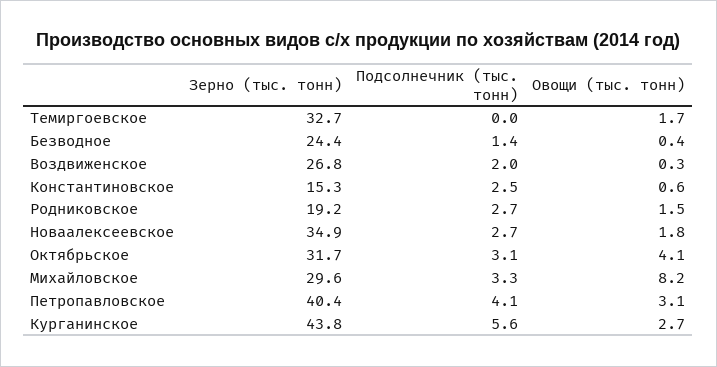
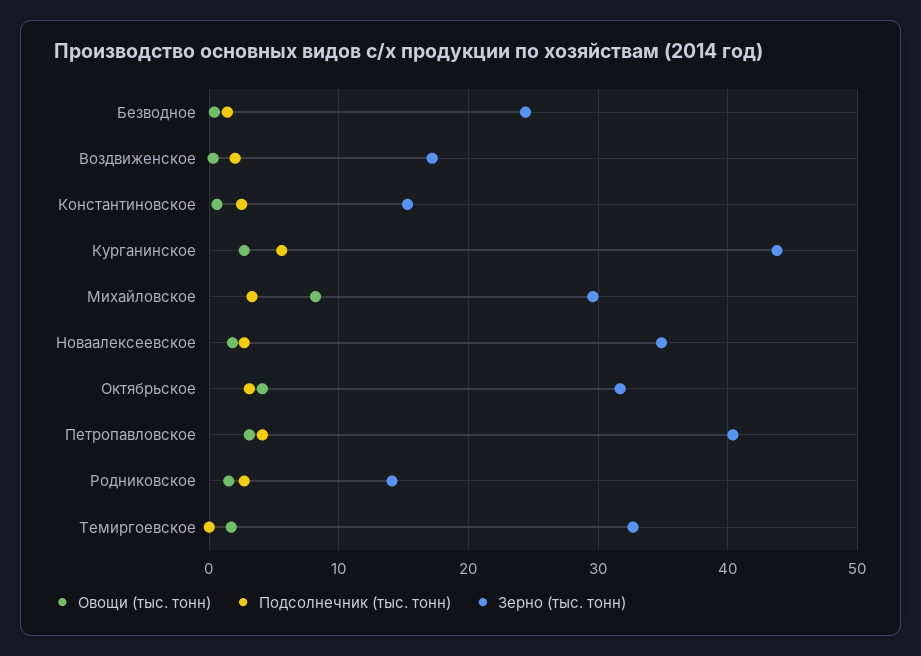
Зерно (тыс. тонн), Воздвиженское: 26.8 -> 17
Зерно (тыс. тонн), Родниковское: 19.2 -> 14

